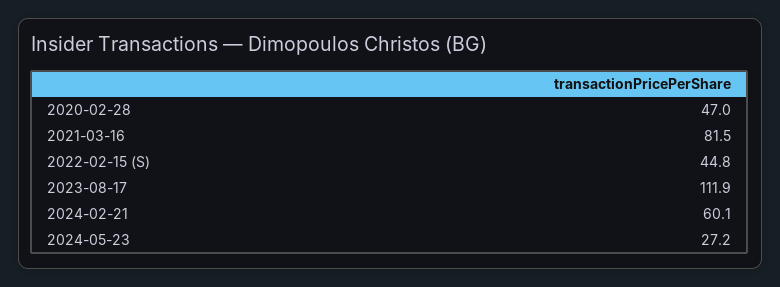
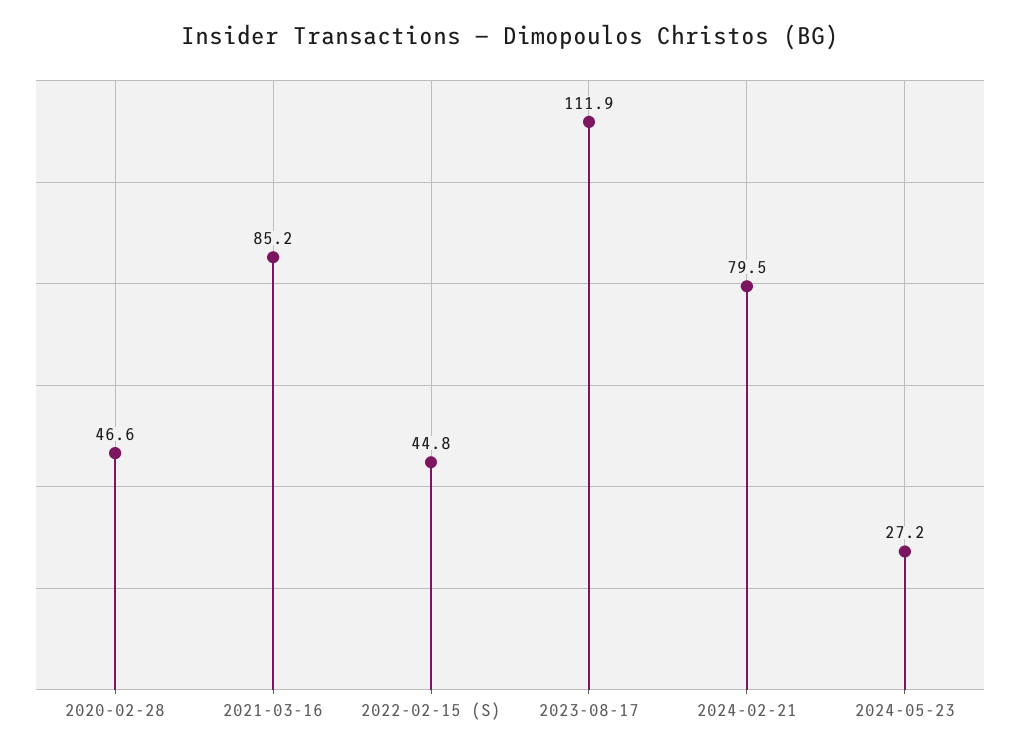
2020-02-28: 47 -> 46.6
2021-03-16: 81.5 -> 85.2
2024-02-21: 60.1 -> 79.5

